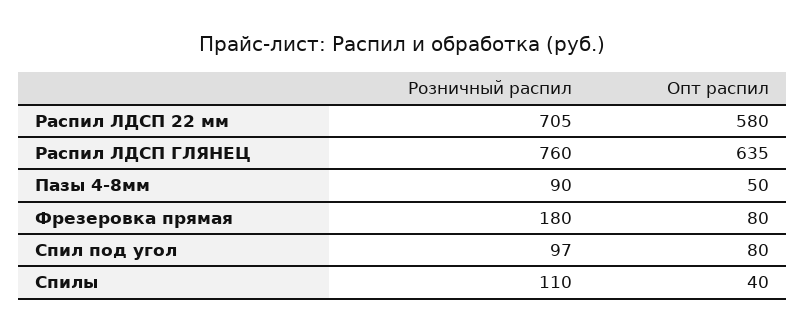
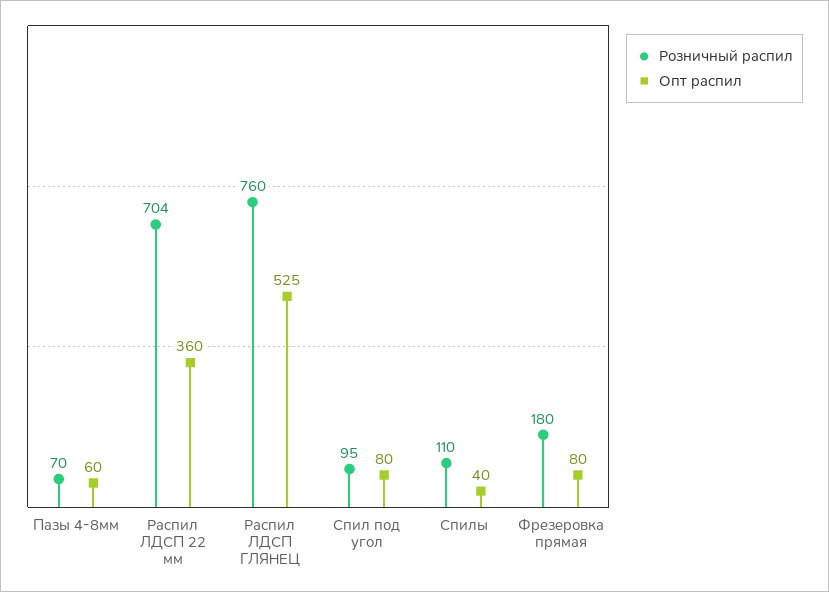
Розничный распил, Распил ЛДСП 22 мм: 705 -> 704
Опт распил, Распил ЛДСП 22 мм: 580 -> 360
Опт распил, Распил ЛДСП ГЛЯНЕЦ: 635 -> 525
Розничный распил, Пазы 4-8мм: 90 -> 70
Опт распил, Пазы 4-8мм: 50 -> 60
Розничный распил, Спил под угол: 97 -> 95

